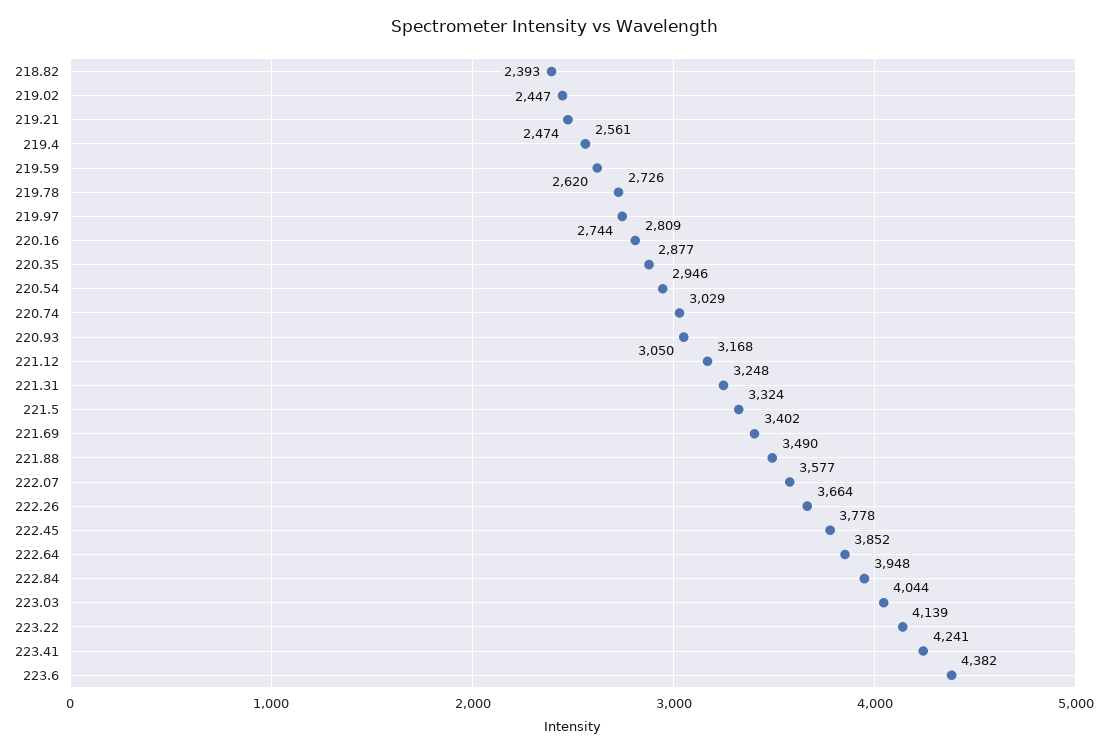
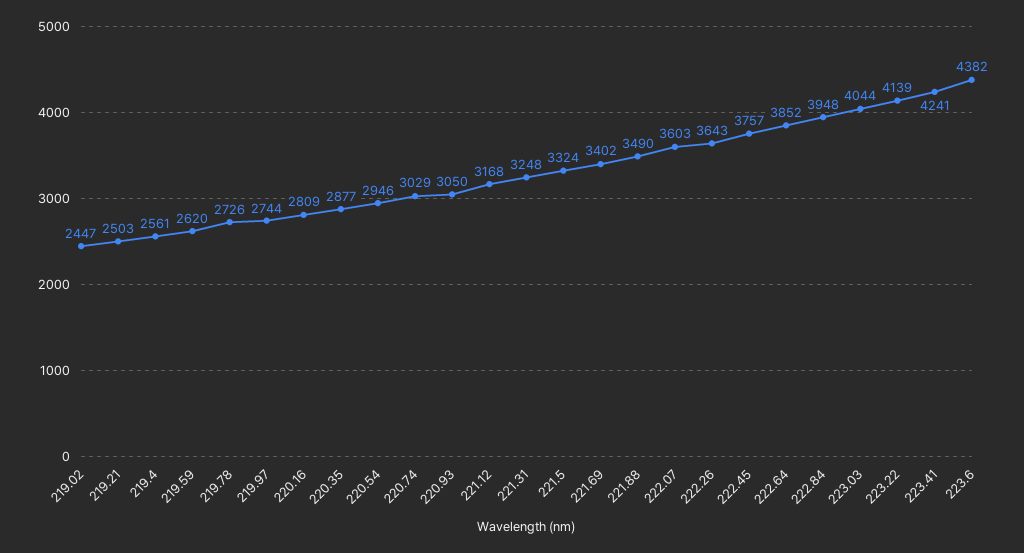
218.82: 2393 -> none
219.21: 2474 -> 2503
222.07: 3577 -> 3603
222.26: 3664 -> 3643
222.45: 3778 -> 3757

